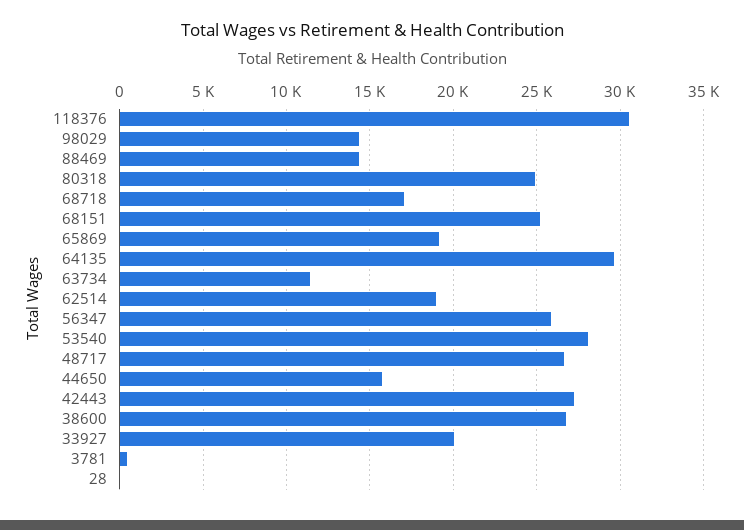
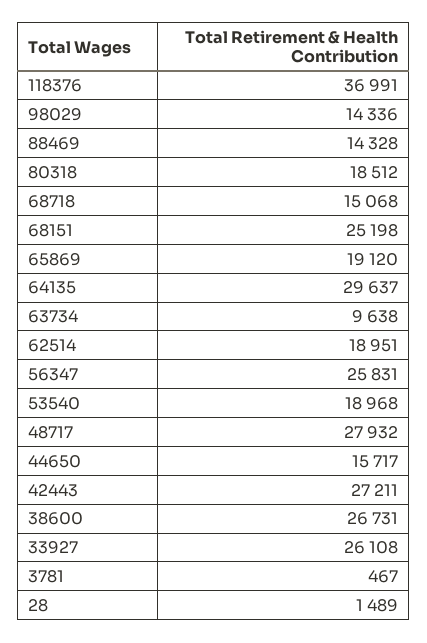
118376: 30500 -> 36991
80318: 25000 -> 18512
68718: 17000 -> 15068
63734: 11500 -> 9638
53540: 28000 -> 18968
48717: 26500 -> 27932
33927: 20000 -> 26108
28: 0 -> 1489

